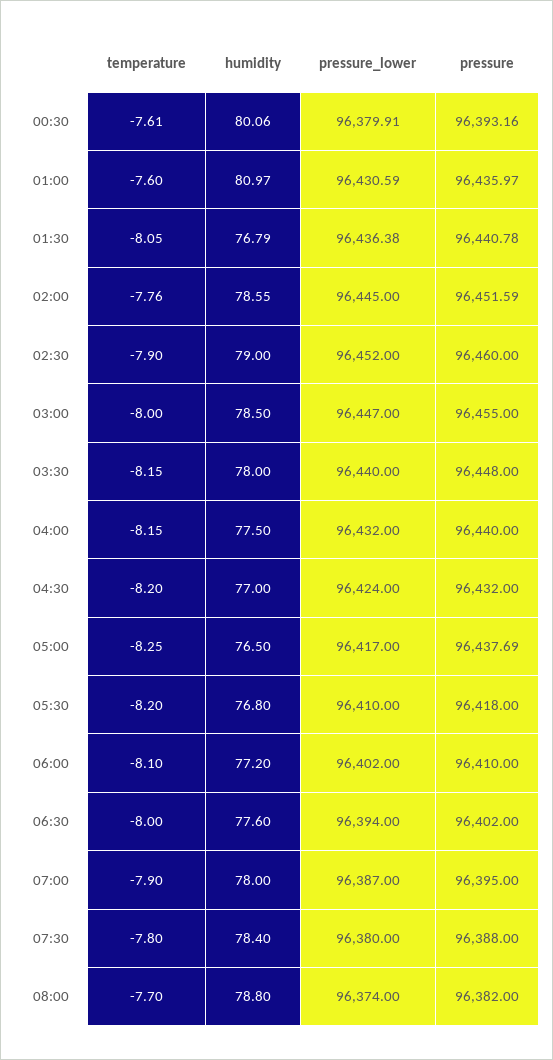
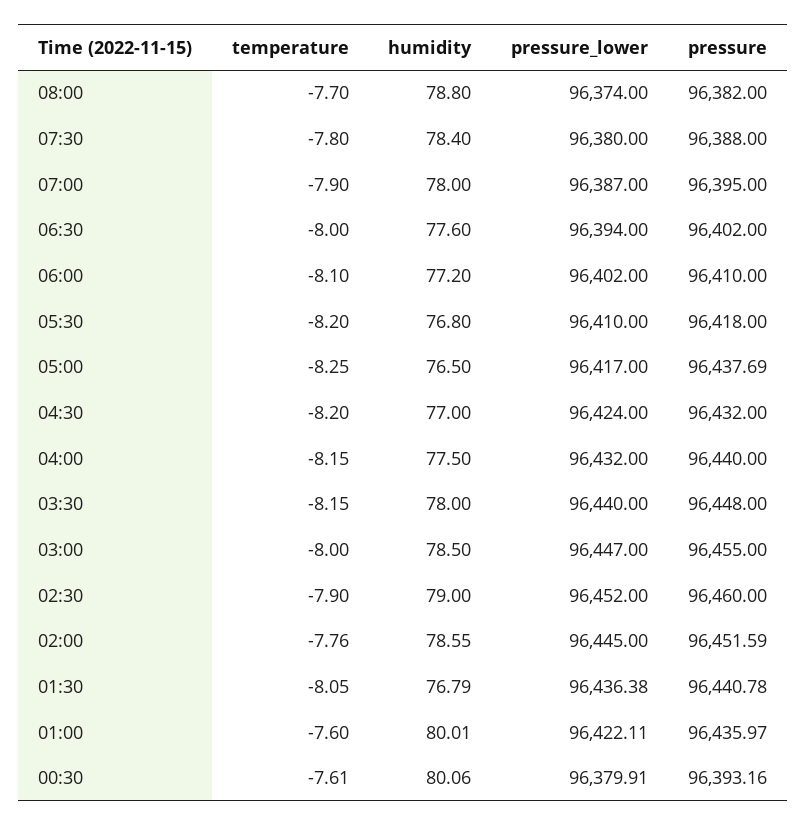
humidity, 01:00: 80.97 -> 80.01
pressure_lower, 01:00: 96430.59 -> 96422.11

